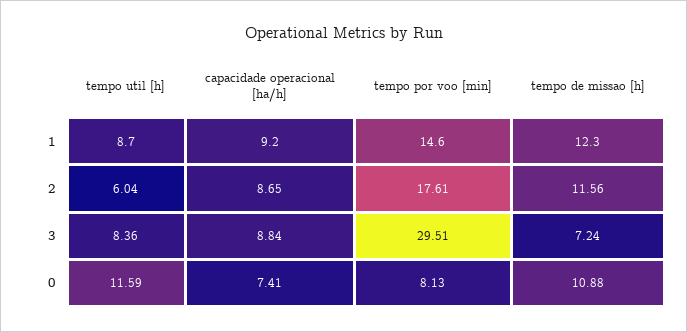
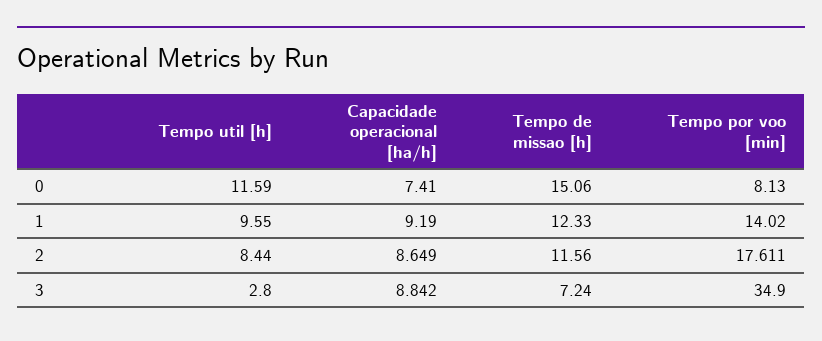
tempo util [h], 1: 8.7 -> 9.55
tempo por voo [min], 1: 14.6 -> 14.02
tempo util [h], 2: 6.04 -> 8.44
tempo util [h], 3: 8.36 -> 2.8
tempo por voo [min], 3: 29.51 -> 34.9
tempo de missao [h], 0: 10.88 -> 15.06

